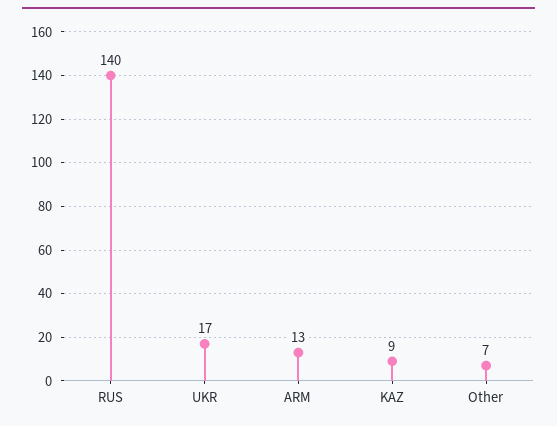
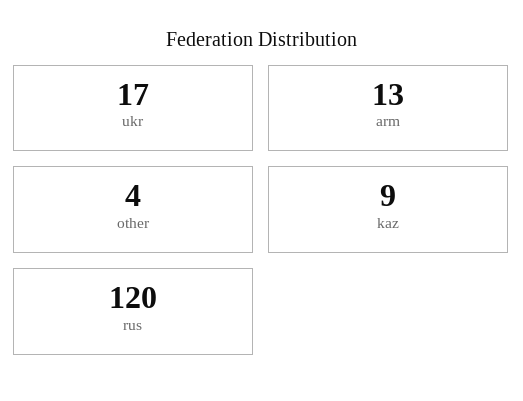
RUS: 140 -> 120
Other: 7 -> 4

